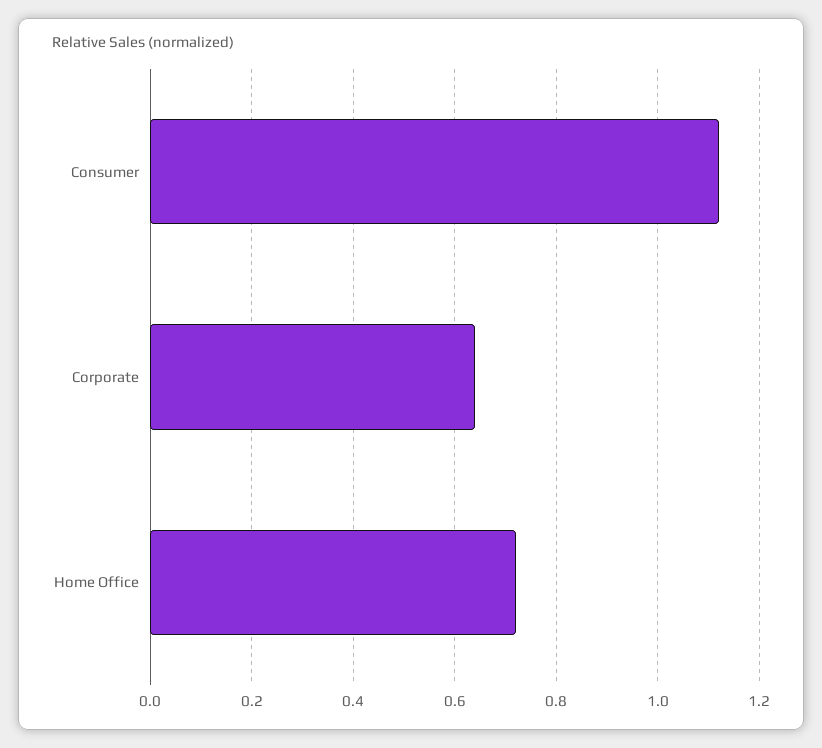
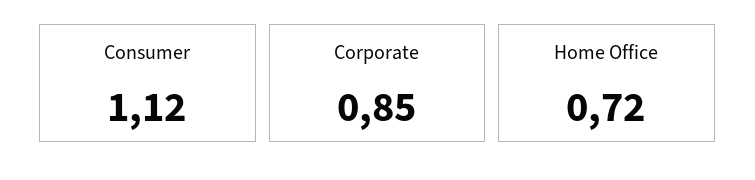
Corporate: 0.65 -> 0.85

